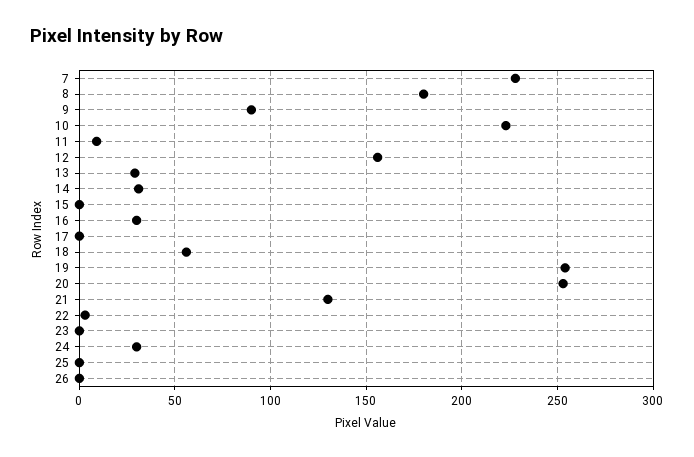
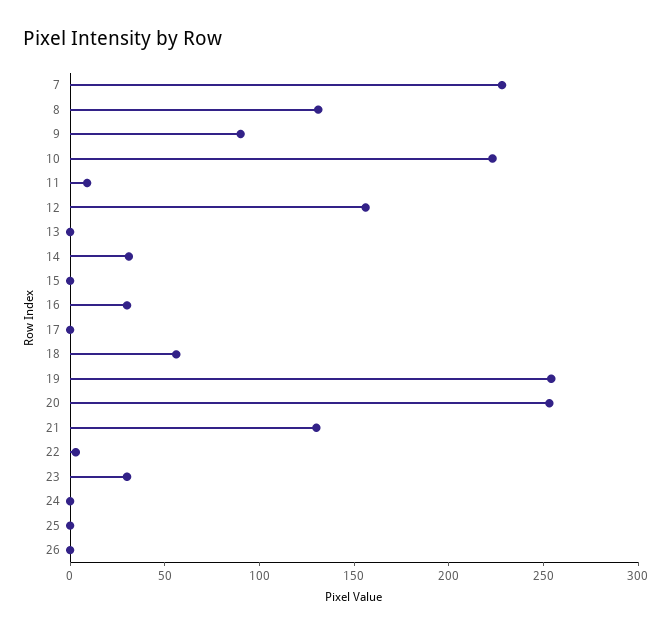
8: 180 -> 130
13: 30 -> 0
23: 0 -> 30
24: 30 -> 0

